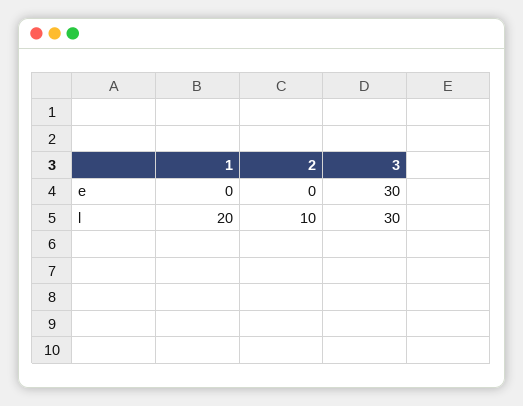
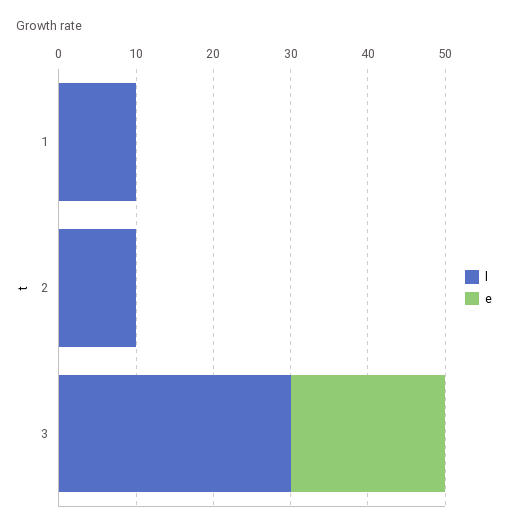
e, 3: 30 -> 20
l, 1: 20 -> 10

